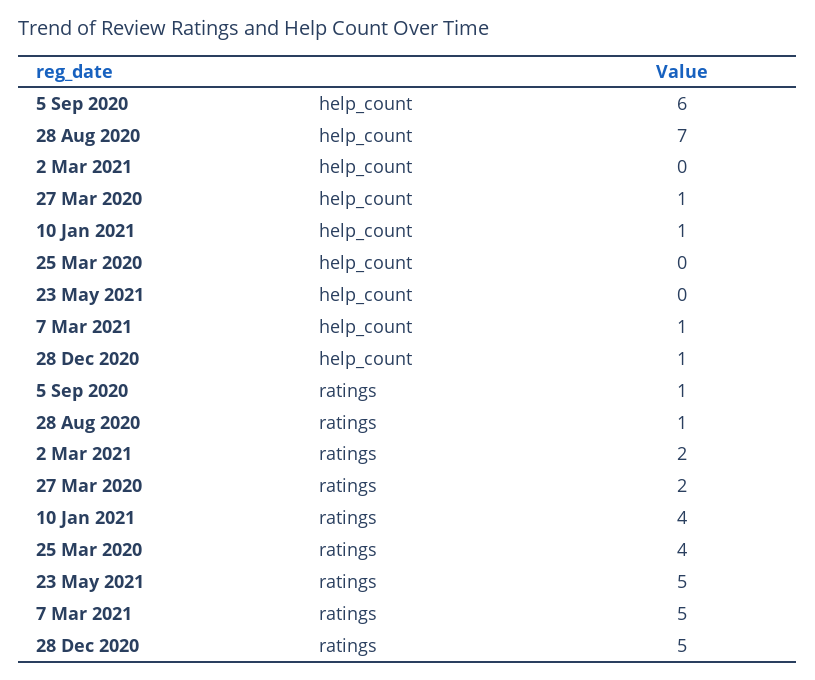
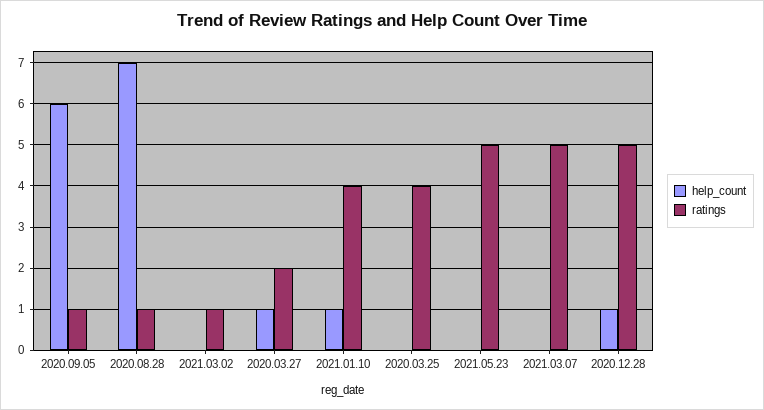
help_count, 7 Mar 2021: 1 -> 0
ratings, 2 Mar 2021: 2 -> 1

